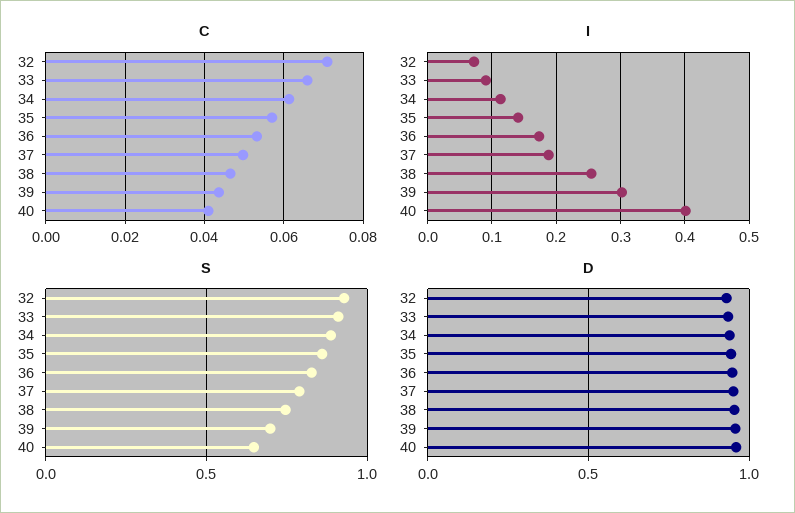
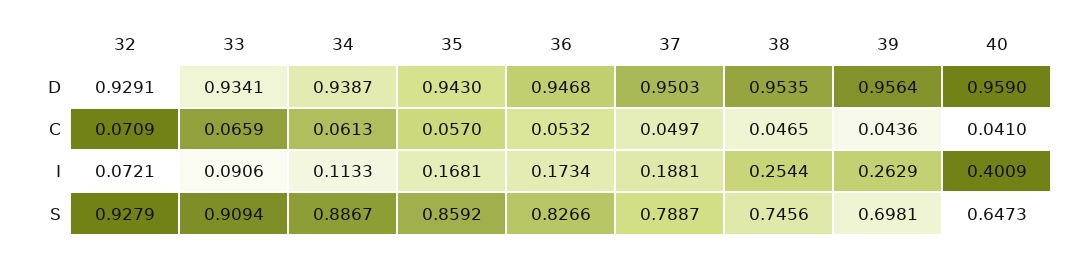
I, 35: 0.14 -> 0.1681
I, 39: 0.3 -> 0.2629

